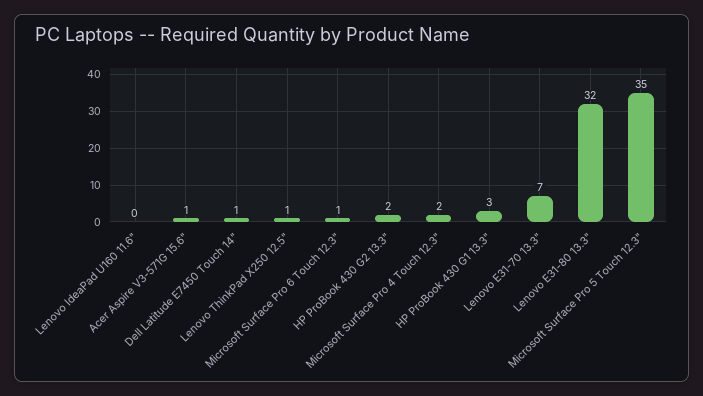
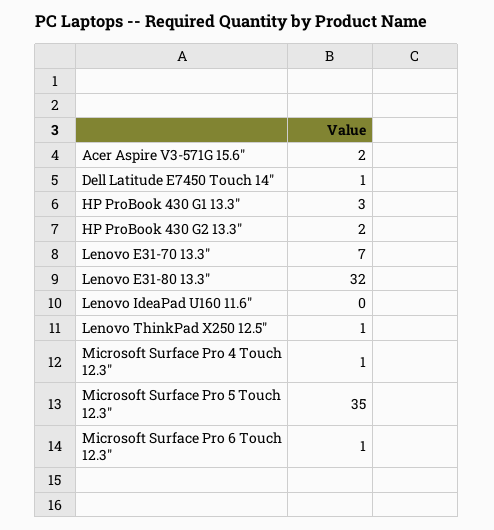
Acer Aspire V3-571G 15.6": 1 -> 2
Microsoft Surface Pro 4 Touch 12.3": 2 -> 1

